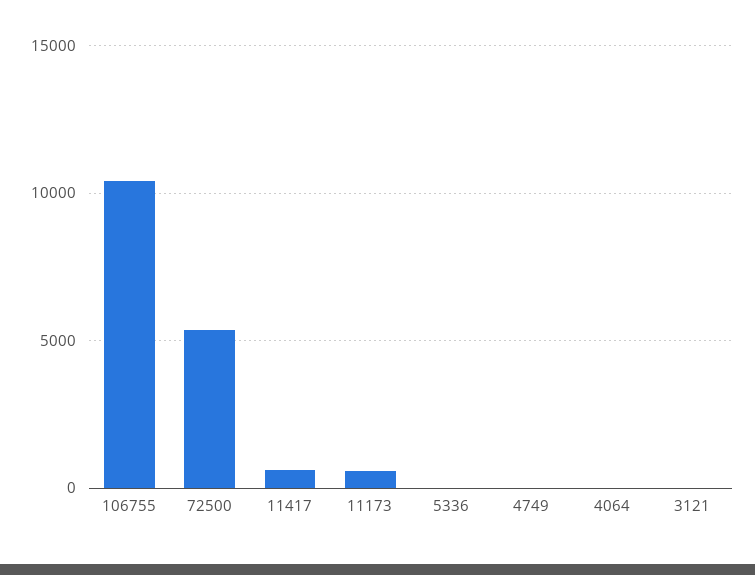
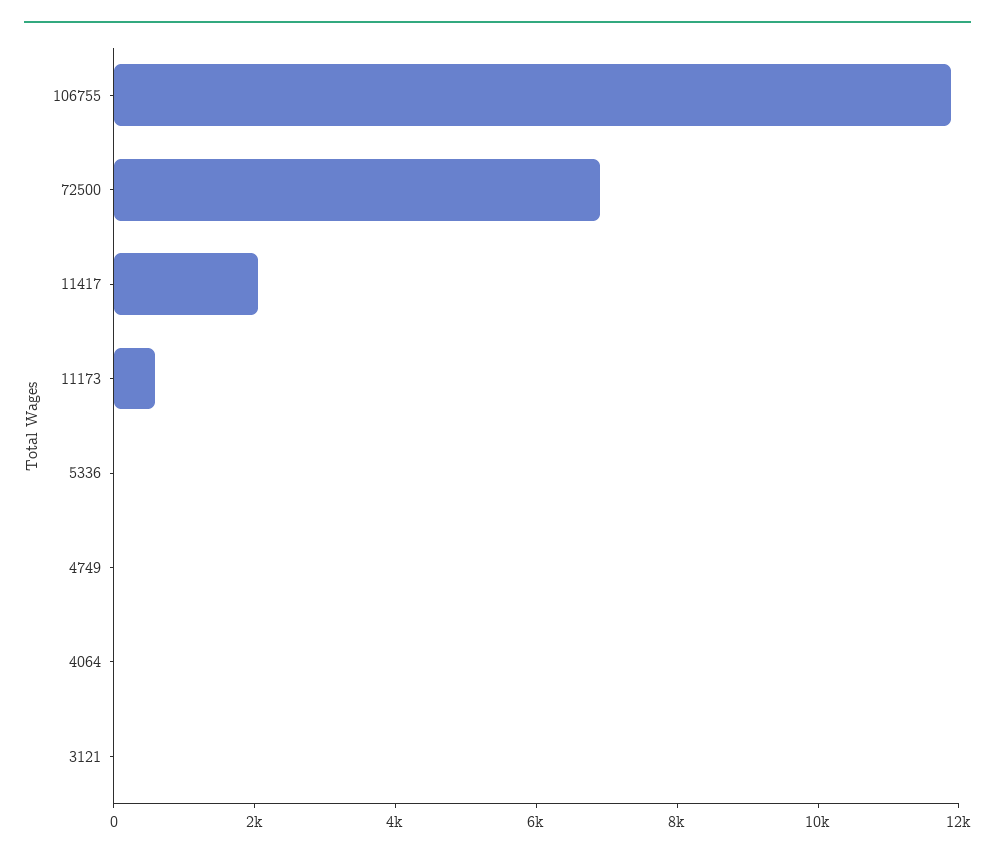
106755: 10500 -> 12000
72500: 5500 -> 7000
11417: 500 -> 2000

